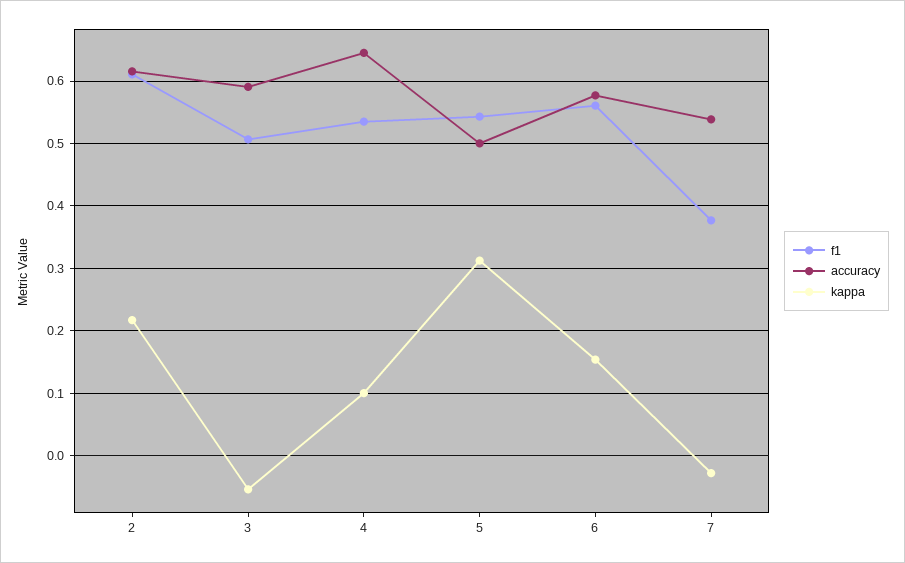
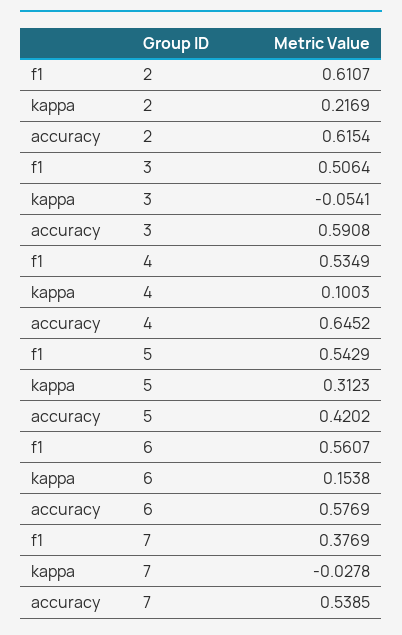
accuracy, 5: 0.5 -> 0.4202

